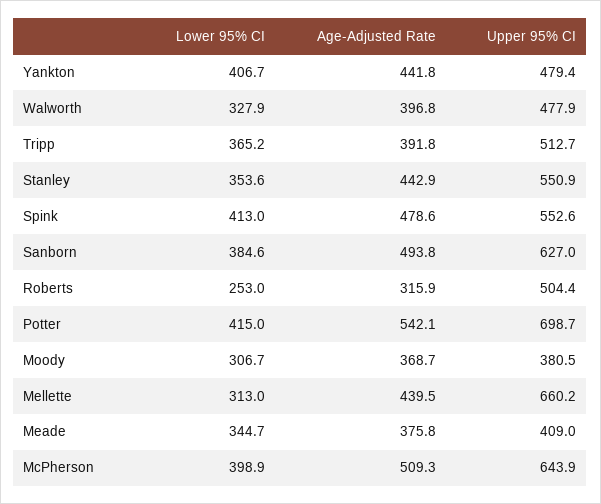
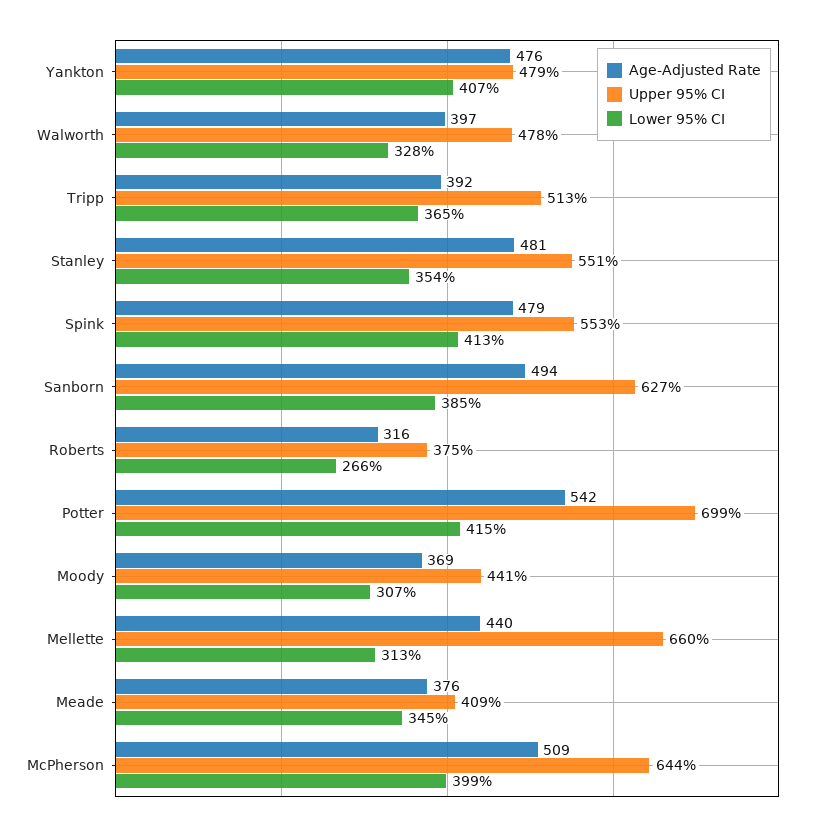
Age-Adjusted Rate, Yankton: 441.8 -> 476
Age-Adjusted Rate, Stanley: 442.9 -> 481
Lower 95% CI, Roberts: 253 -> 266
Upper 95% CI, Roberts: 504.4 -> 375
Upper 95% CI, Moody: 380.5 -> 441

